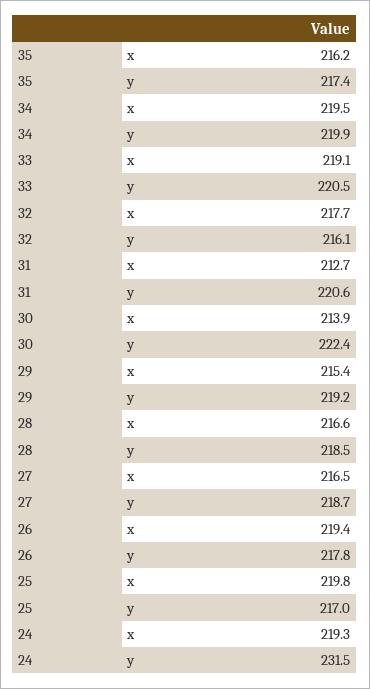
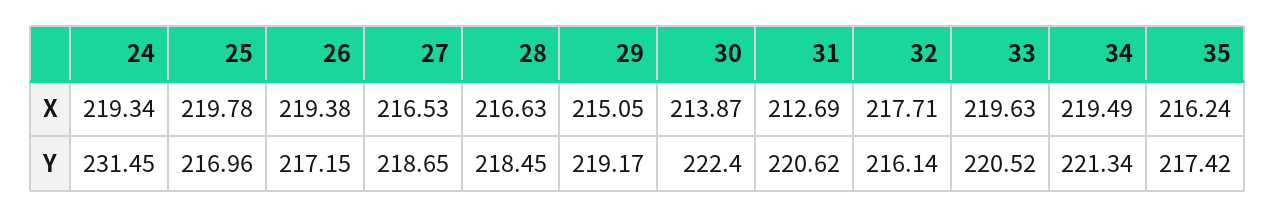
34, y: 219.9 -> 221.34
33, x: 219.1 -> 219.63
29, x: 215.4 -> 215.05
26, y: 217.8 -> 217.15

